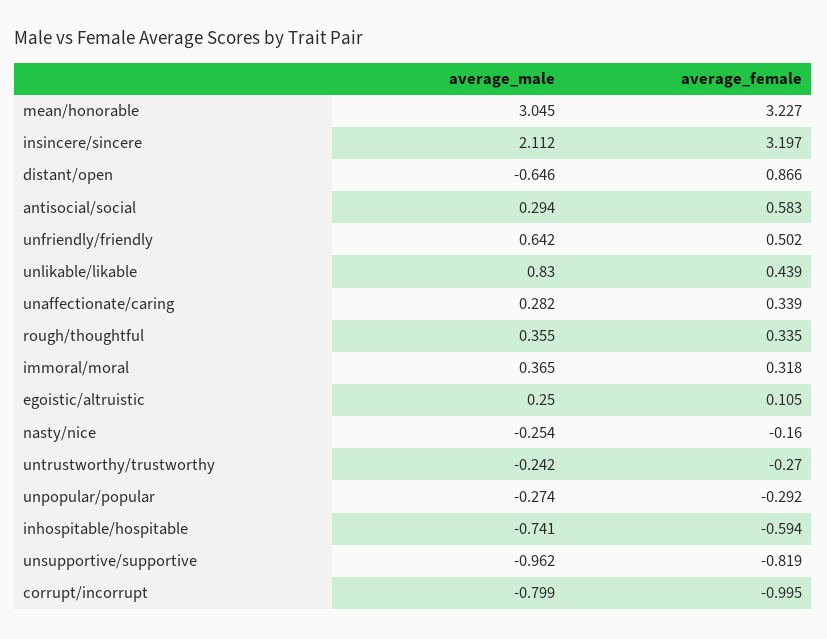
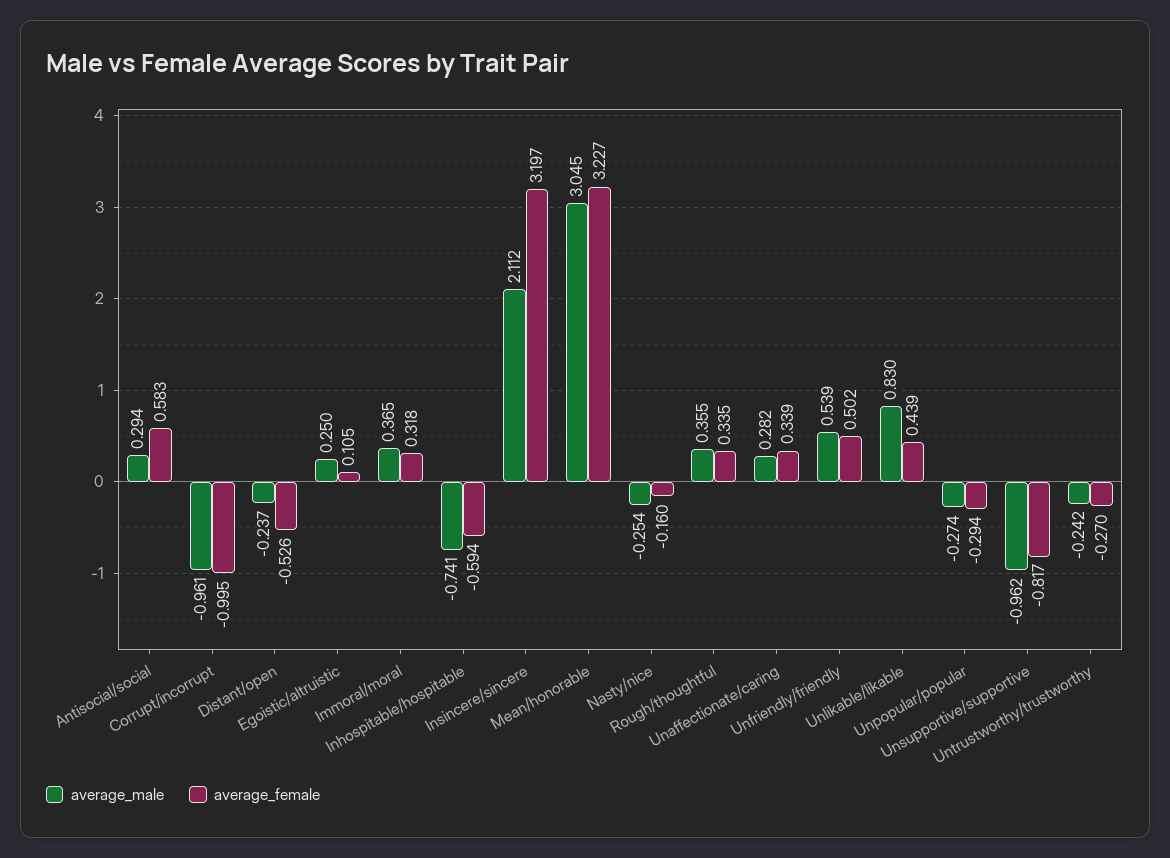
average_male, distant/open: -0.646 -> -0.237
average_female, distant/open: 0.866 -> -0.526
average_male, unfriendly/friendly: 0.642 -> 0.539
average_female, unpopular/popular: -0.292 -> -0.294
average_female, unsupportive/supportive: -0.819 -> -0.817
average_male, corrupt/incorrupt: -0.799 -> -0.961

